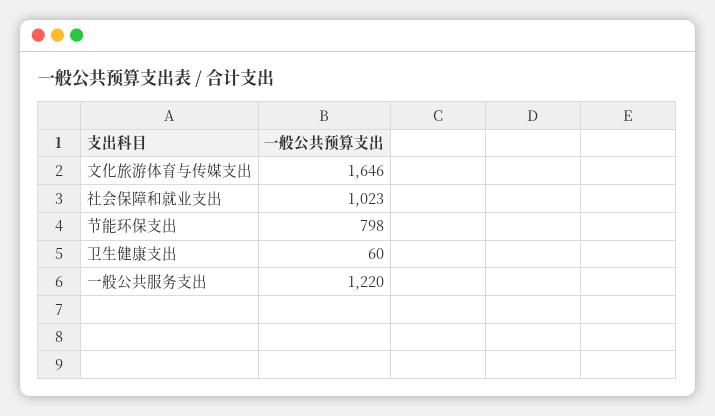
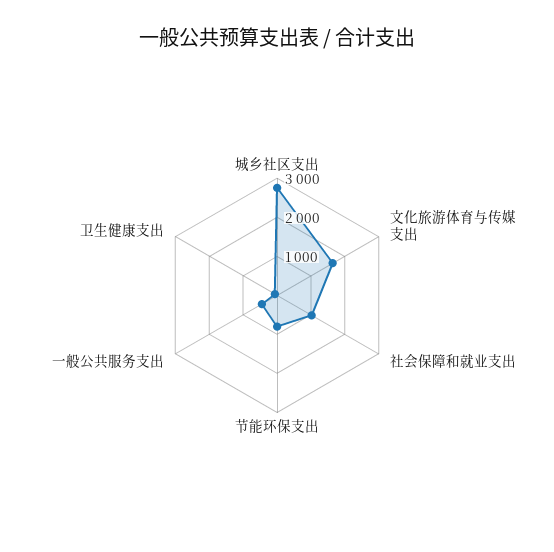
一般公共服务支出: 1220 -> 500
城乡社区支出: none -> 2750

